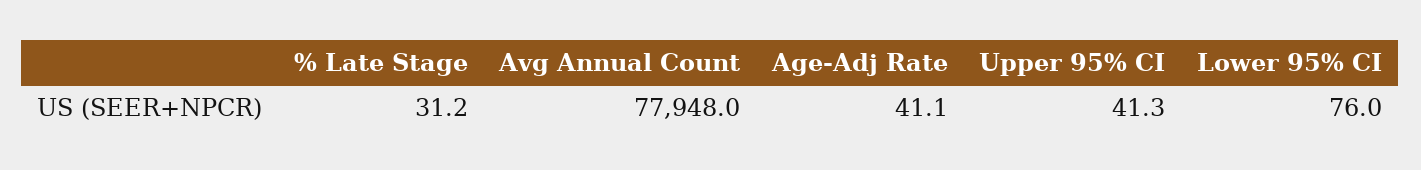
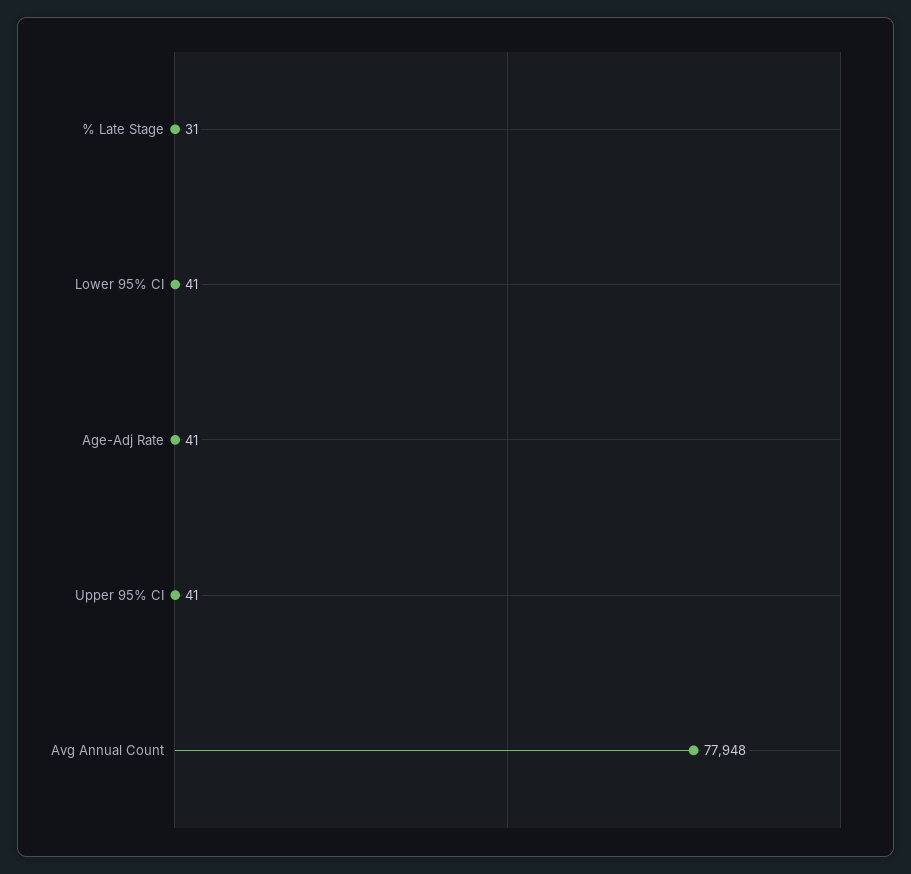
Lower 95% CI: 76 -> 41

